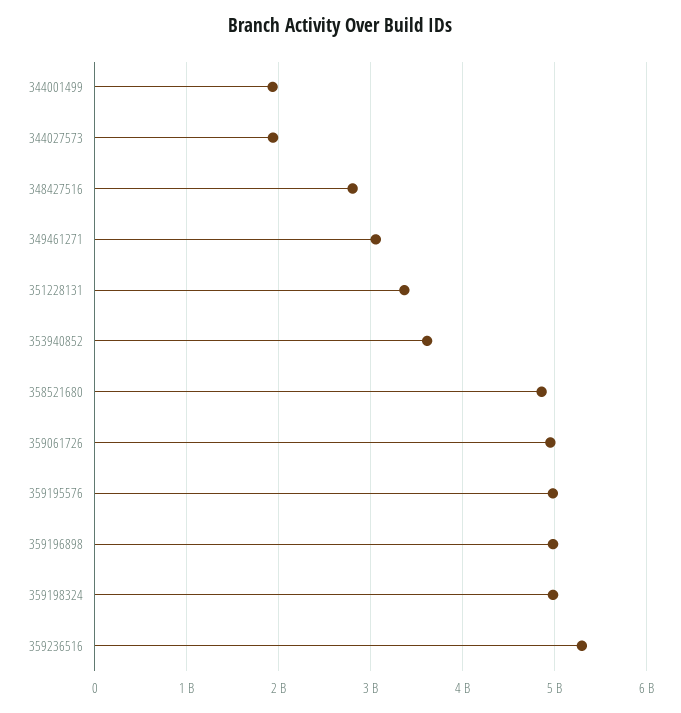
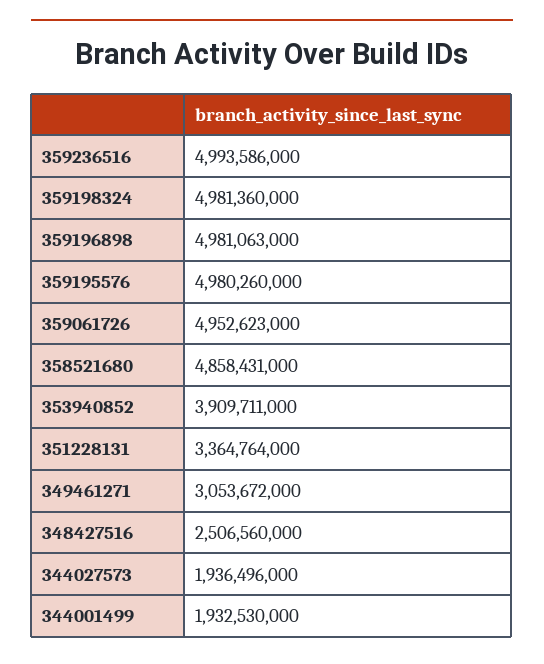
348427516: 2800000000 -> 2506560000
353940852: 3600000000 -> 3909711000
359236516: 5300000000 -> 4993586000

